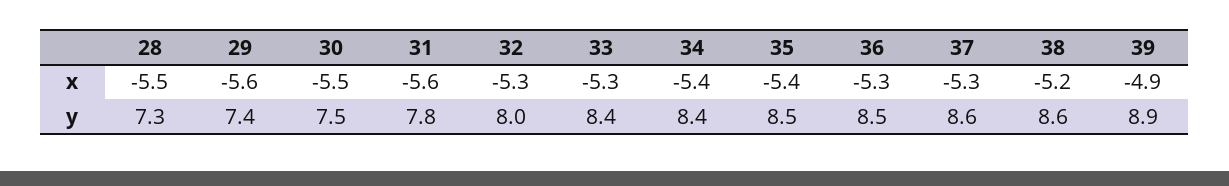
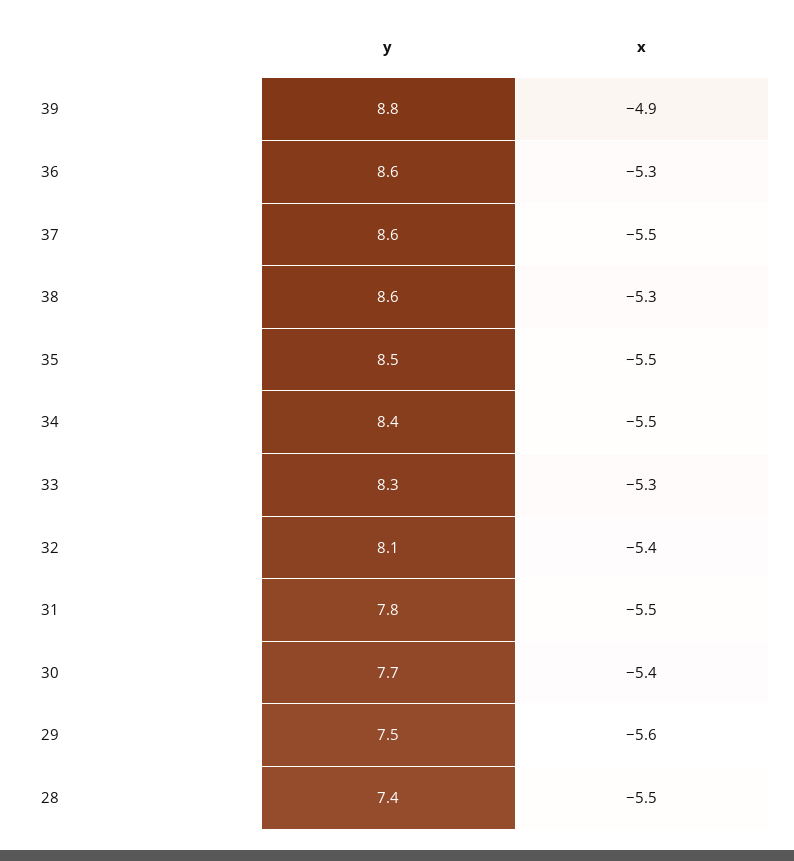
30, x: -5.5 -> -5.4
31, x: -5.6 -> -5.5
32, x: -5.3 -> -5.4
34, x: -5.4 -> -5.5
35, x: -5.4 -> -5.5
37, x: -5.3 -> -5.5
38, x: -5.2 -> -5.3
28, y: 7.3 -> 7.4
29, y: 7.4 -> 7.5
30, y: 7.5 -> 7.7
32, y: 8 -> 8.1
33, y: 8.4 -> 8.3
36, y: 8.5 -> 8.6
39, y: 8.9 -> 8.8

